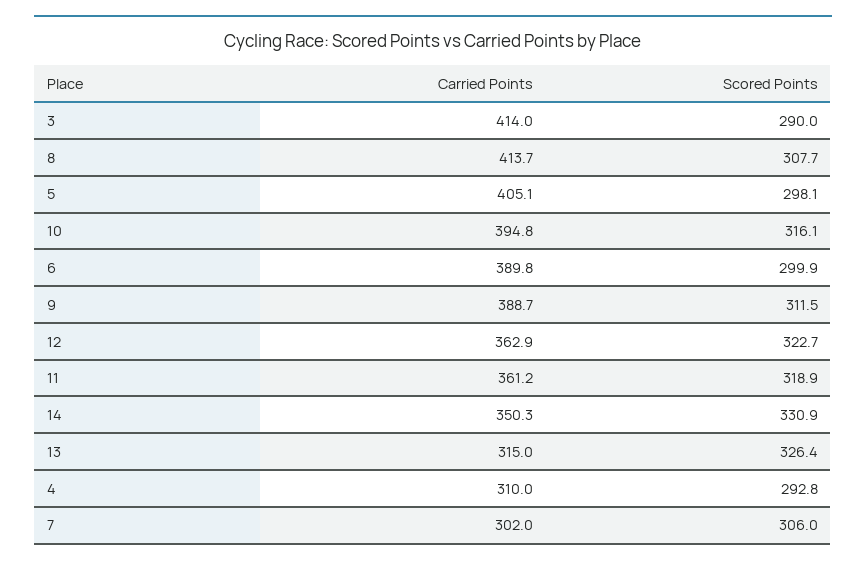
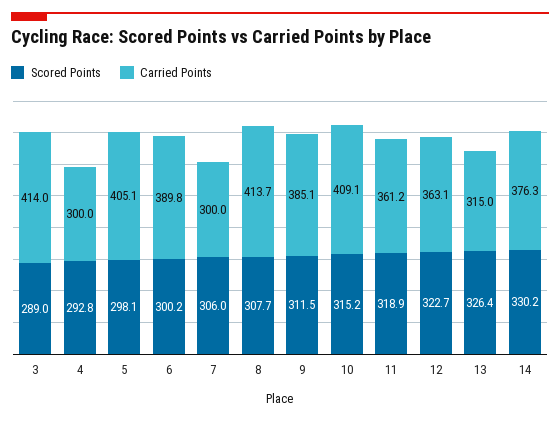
Scored Points, 3: 290 -> 289
Carried Points, 10: 394.8 -> 409.1
Scored Points, 10: 316.1 -> 315.2
Scored Points, 6: 299.9 -> 300.2
Carried Points, 9: 388.7 -> 385.1
Carried Points, 12: 362.9 -> 363.1
Carried Points, 14: 350.3 -> 376.3
Scored Points, 14: 330.9 -> 330.2
Carried Points, 4: 310 -> 300
Carried Points, 7: 302 -> 300

